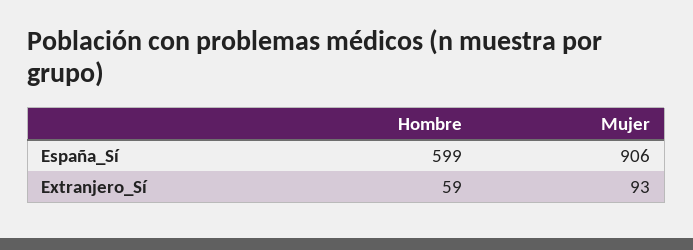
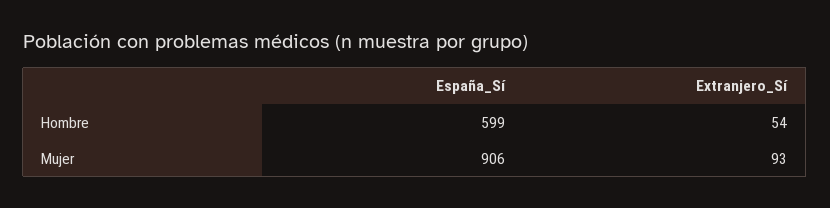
Hombre, Extranjero_Sí: 59 -> 54

